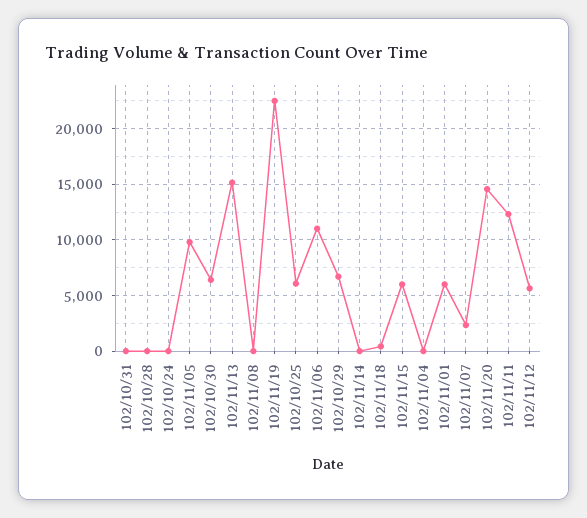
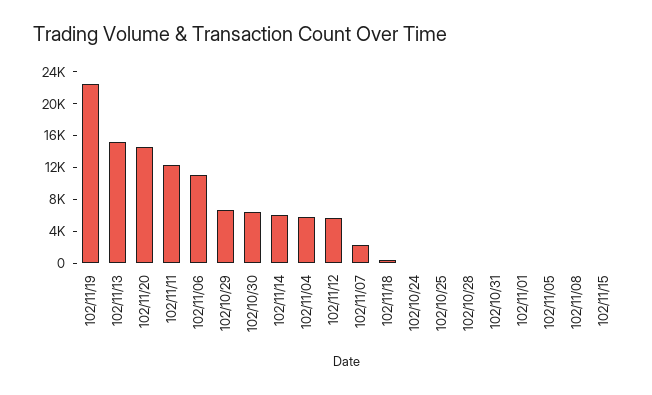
102/11/05: 10000 -> 0
102/10/25: 6000 -> 0
102/11/14: 0 -> 6000
102/11/15: 6000 -> 0
102/11/04: 0 -> 6000
102/11/01: 6000 -> 0

